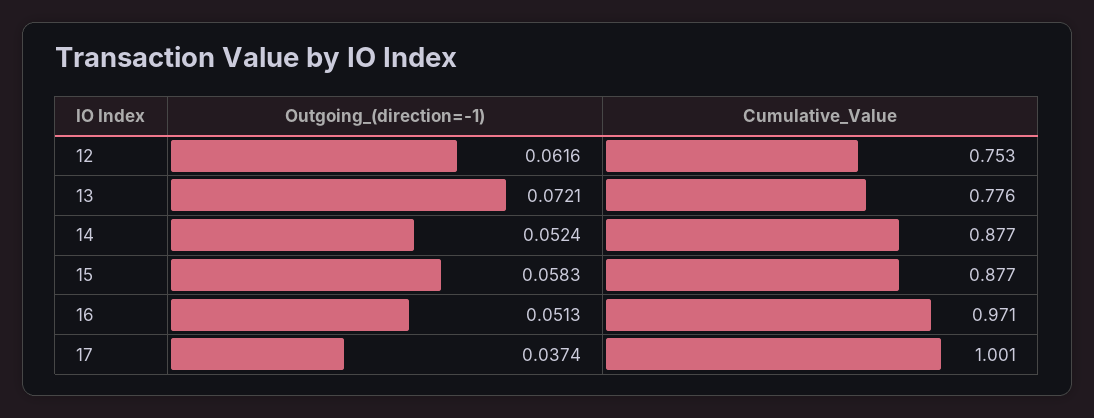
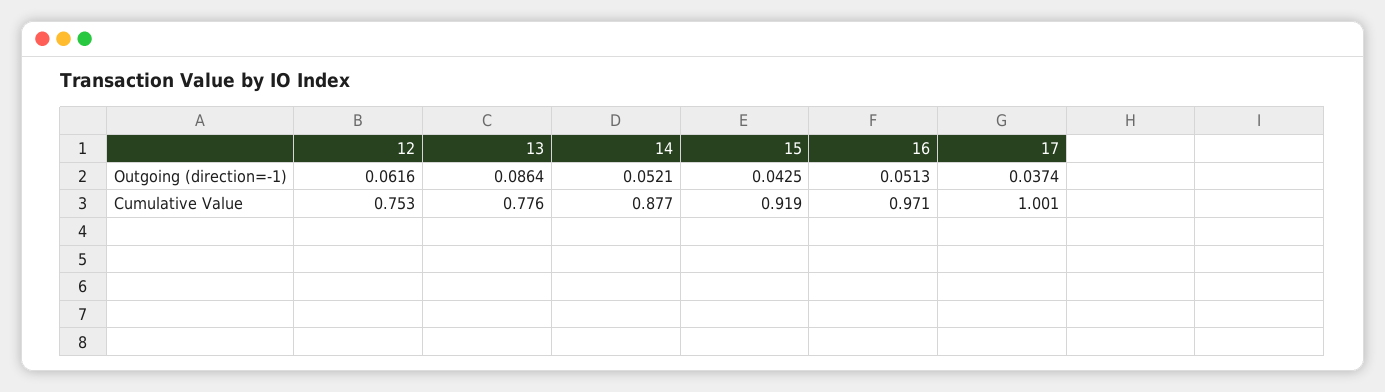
Outgoing_(direction=-1), 13: 0.0721 -> 0.0864
Outgoing_(direction=-1), 14: 0.0524 -> 0.0521
Outgoing_(direction=-1), 15: 0.0583 -> 0.0425
Cumulative_Value, 15: 0.877 -> 0.919

